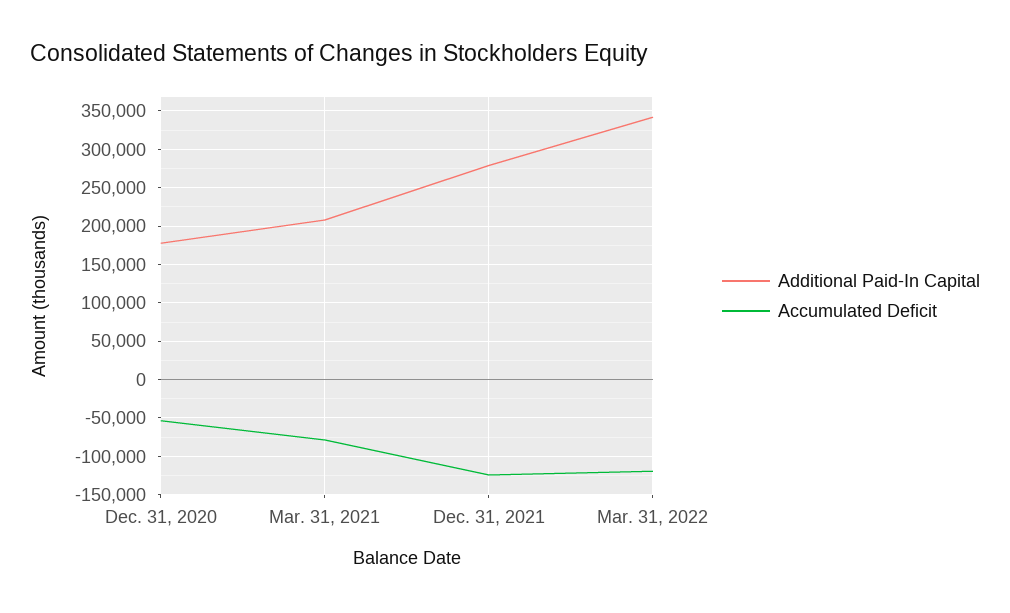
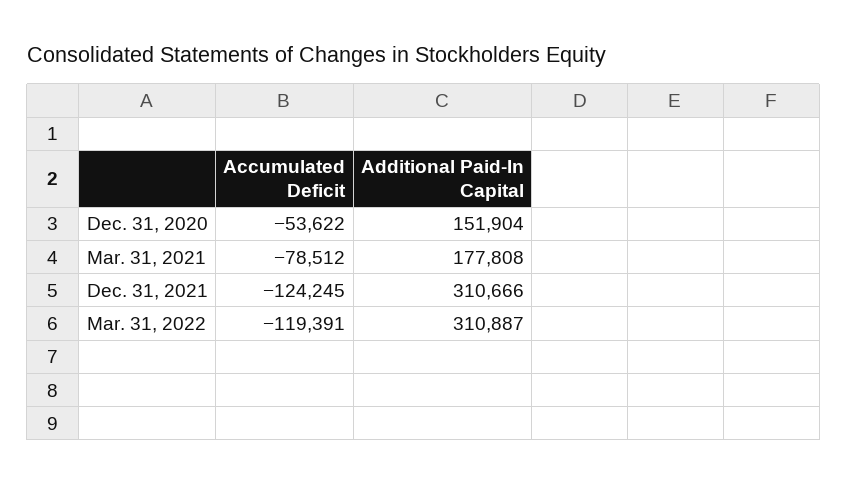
Additional Paid-In Capital, Dec. 31, 2020: 180000 -> 151904
Additional Paid-In Capital, Mar. 31, 2021: 210000 -> 177808
Additional Paid-In Capital, Dec. 31, 2021: 280000 -> 310666
Additional Paid-In Capital, Mar. 31, 2022: 340000 -> 310887

